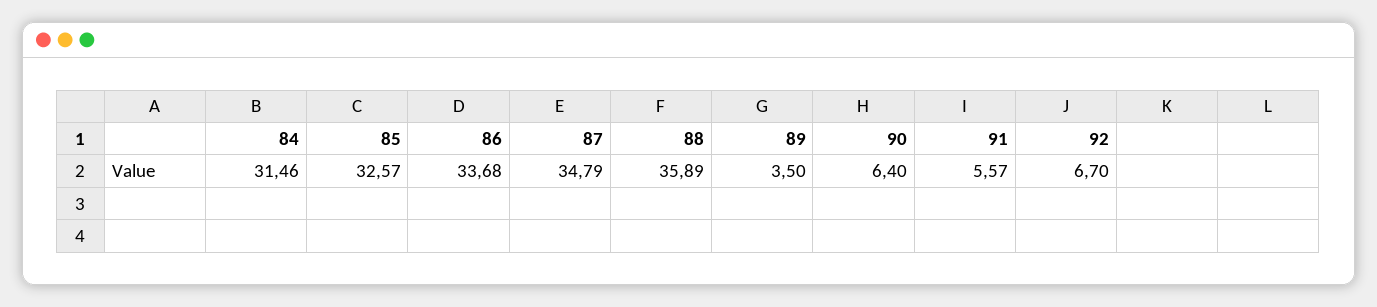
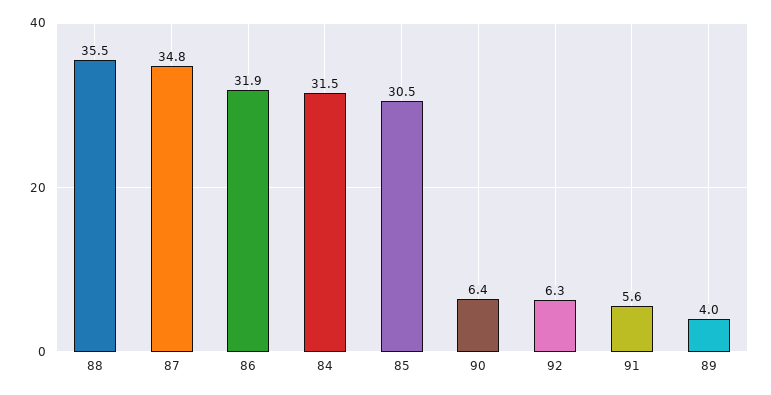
85: 32.57 -> 30.5
86: 33.68 -> 31.9
88: 35.89 -> 35.5
89: 3.5 -> 4
92: 6.7 -> 6.3

